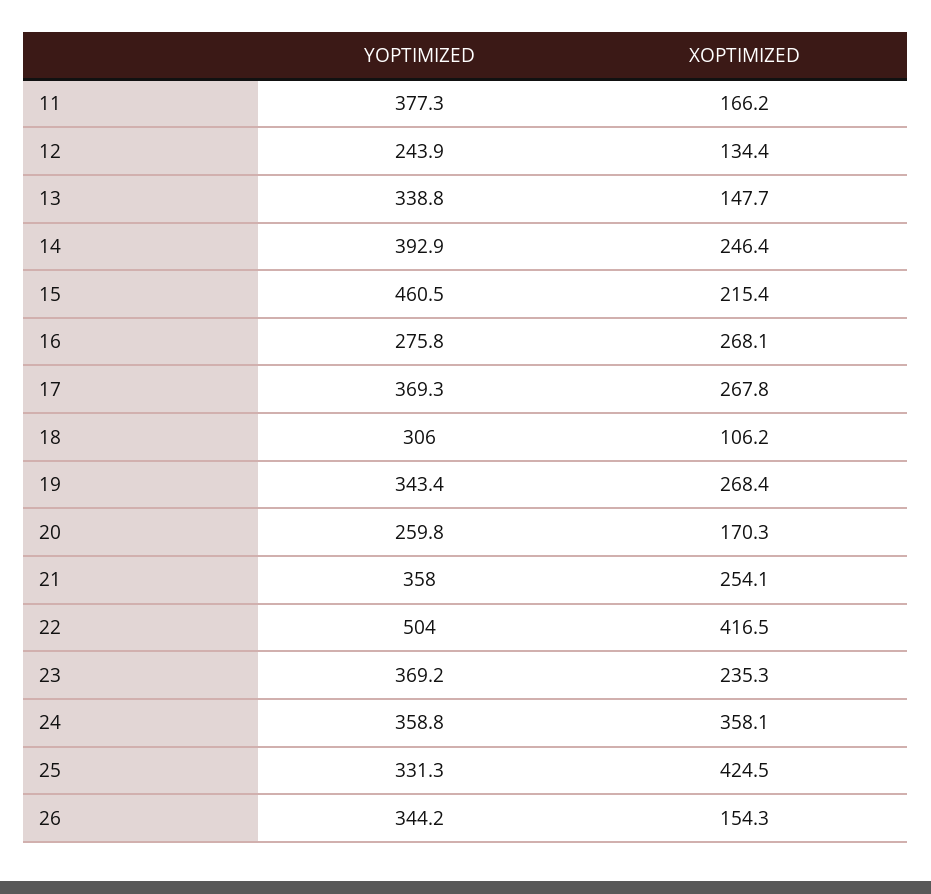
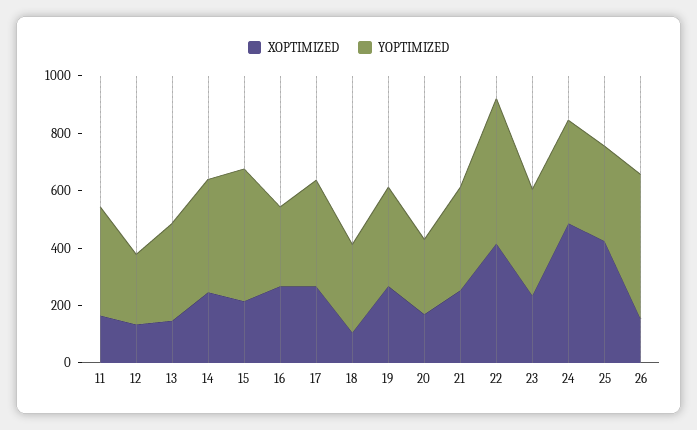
XOPTIMIZED, 24: 358.1 -> 500
YOPTIMIZED, 26: 344.2 -> 500

